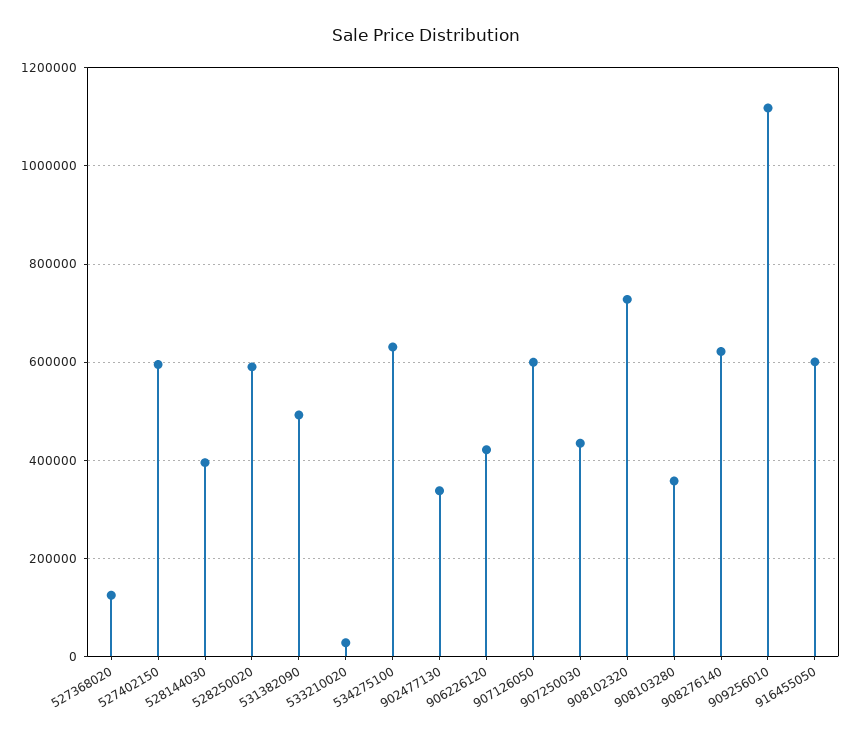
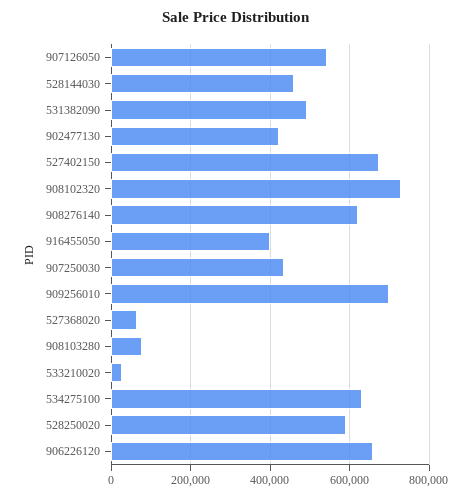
527368020: 120000 -> 60000
527402150: 600000 -> 680000
528144030: 400000 -> 460000
902477130: 340000 -> 420000
906226120: 420000 -> 660000
907126050: 600000 -> 540000
908103280: 360000 -> 80000
909256010: 1120000 -> 700000
916455050: 600000 -> 400000

